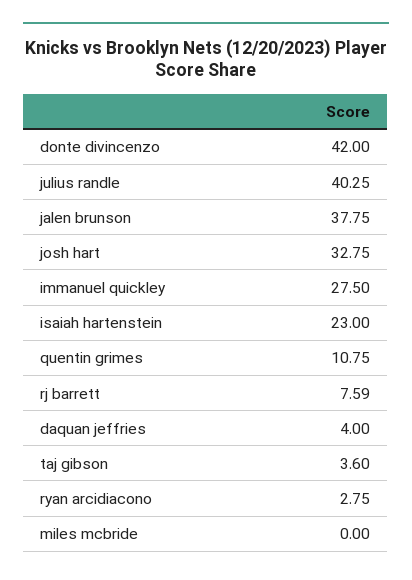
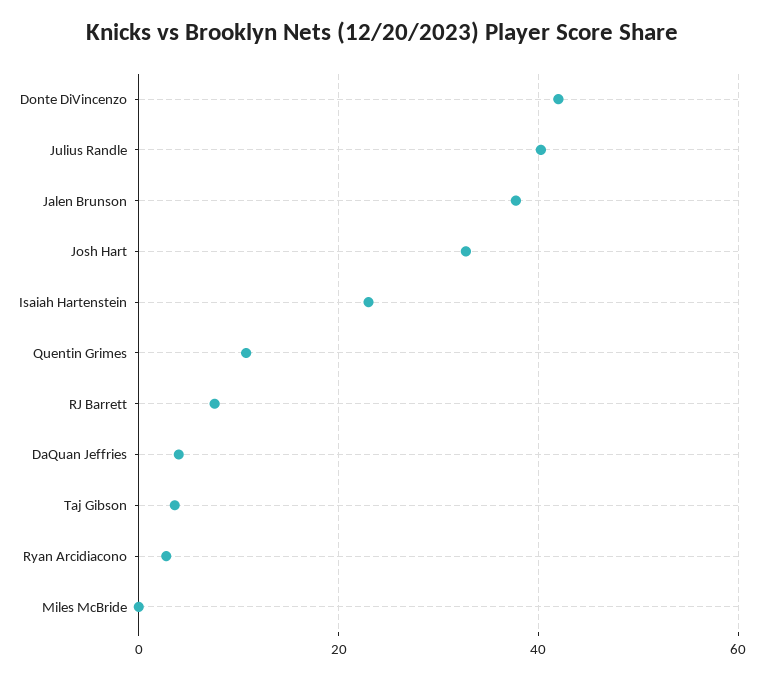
immanuel quickley: 27.5 -> none

